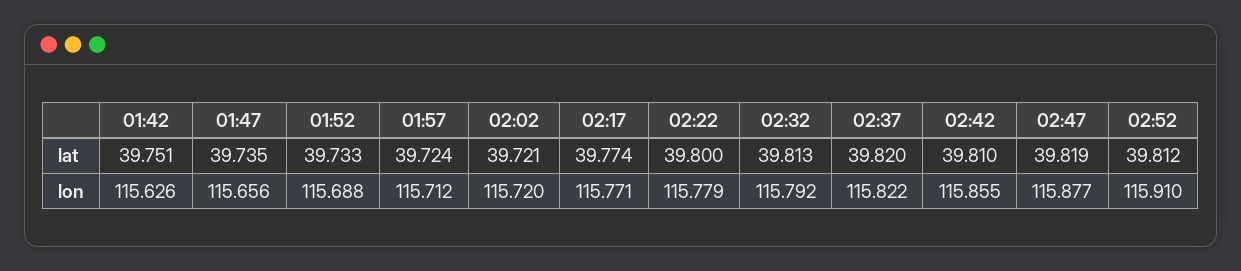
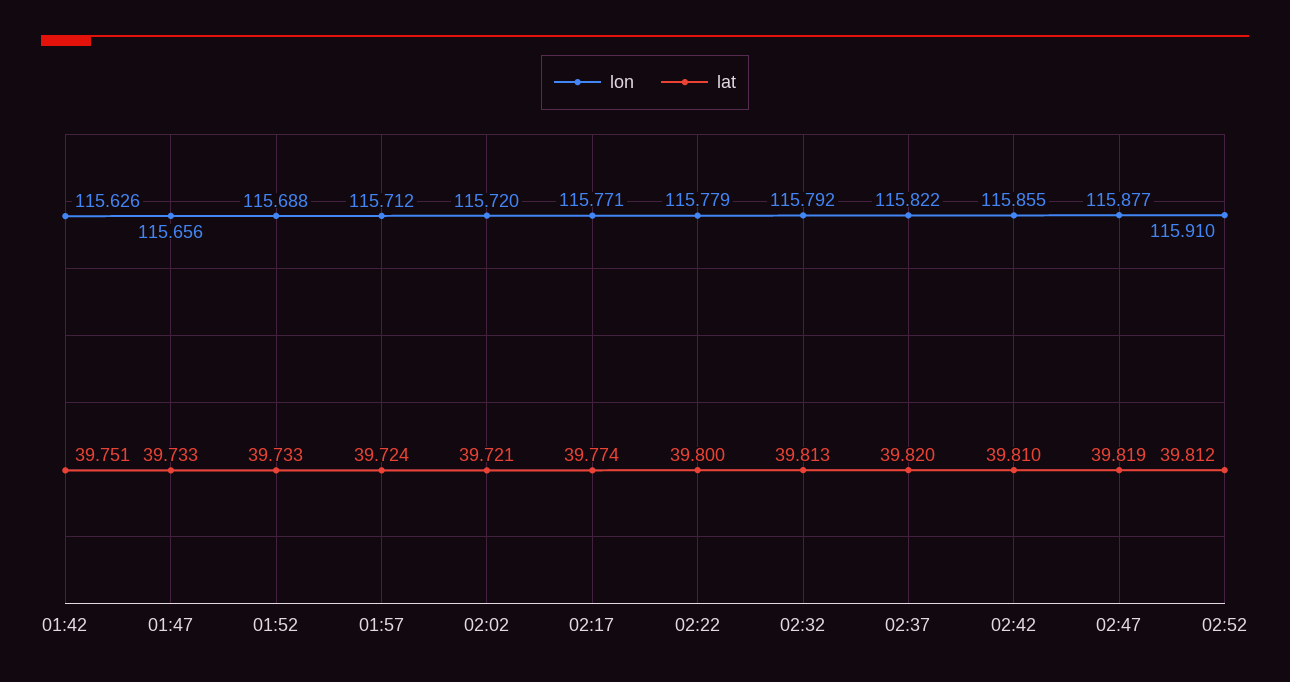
lat, 01:47: 39.735 -> 39.733

